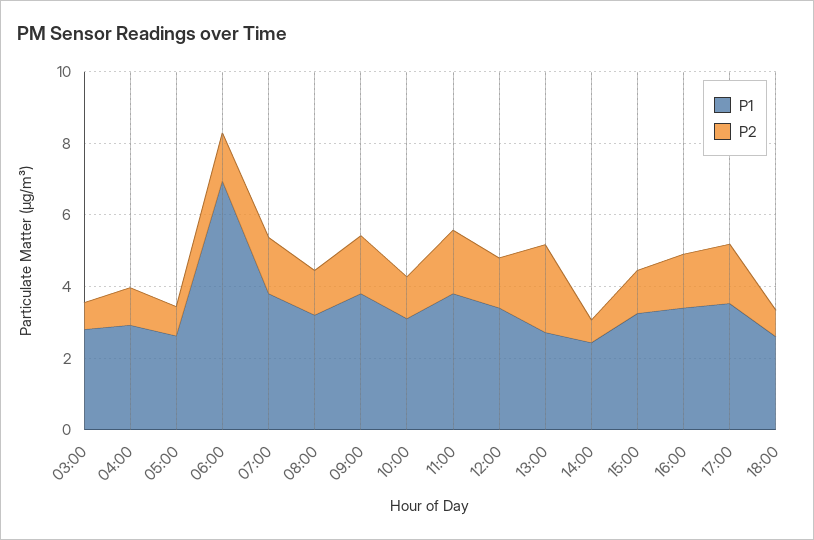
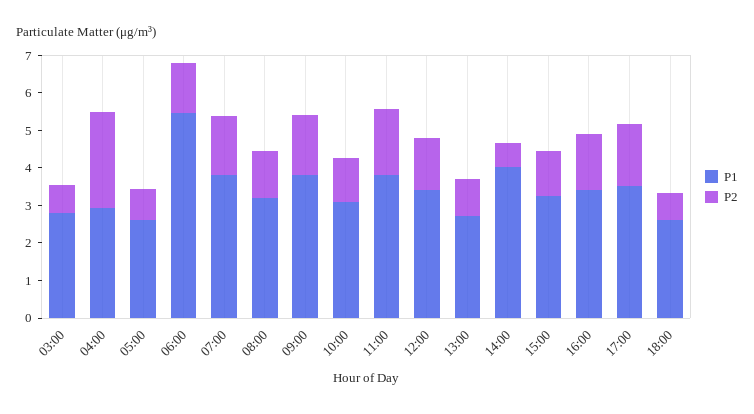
P2, 04:00: 1 -> 2.5
P1, 06:00: 7 -> 5.5
P2, 13:00: 2.5 -> 1
P1, 14:00: 2.5 -> 4

